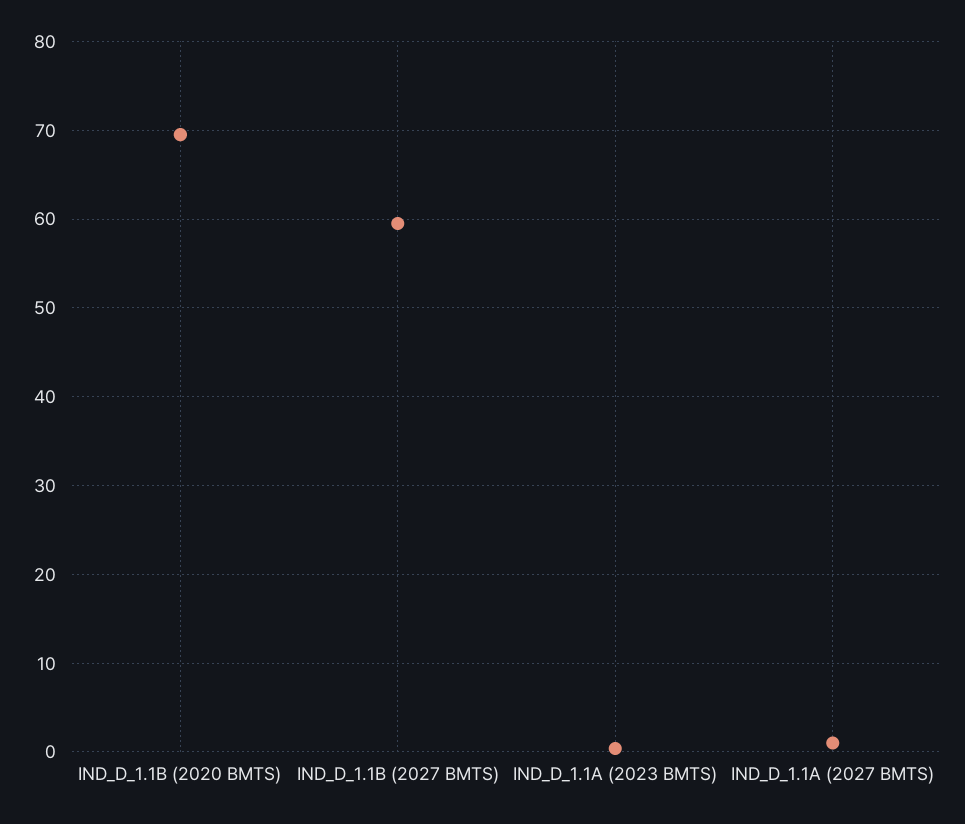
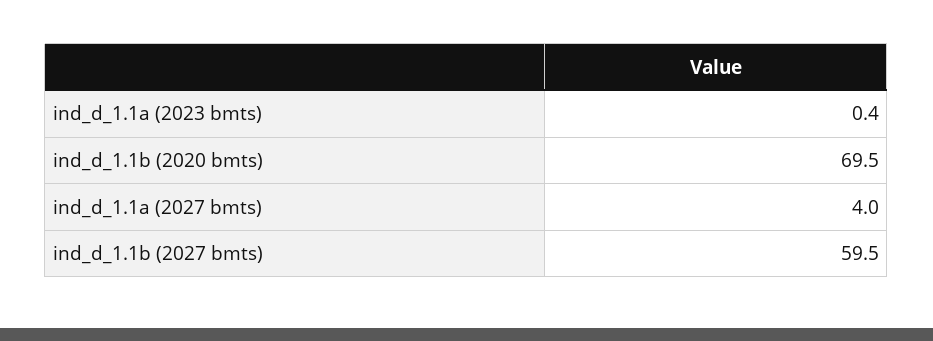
IND_D_1.1A (2027 BMTS): 1 -> 4

